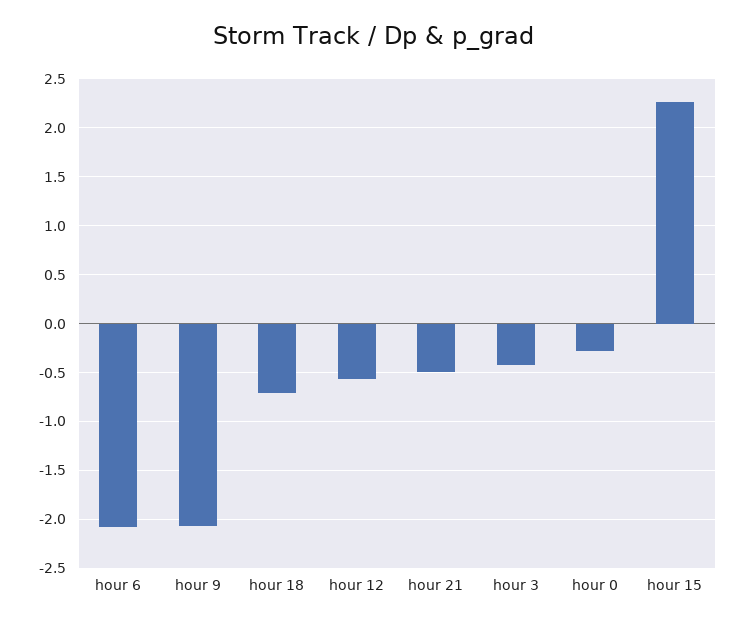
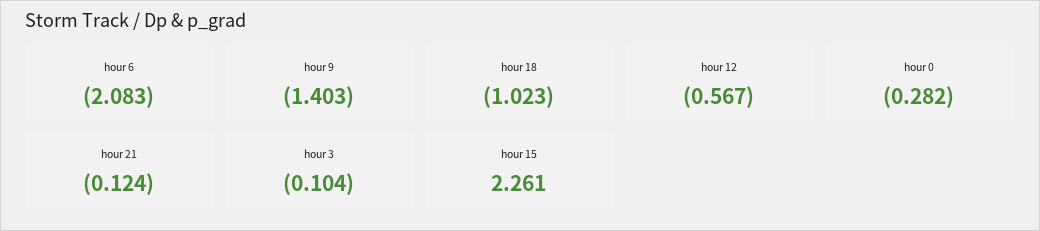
hour 9: -2.1 -> -1.403
hour 18: -0.7 -> -1.023
hour 21: -0.5 -> -0.124
hour 3: -0.4 -> -0.104

